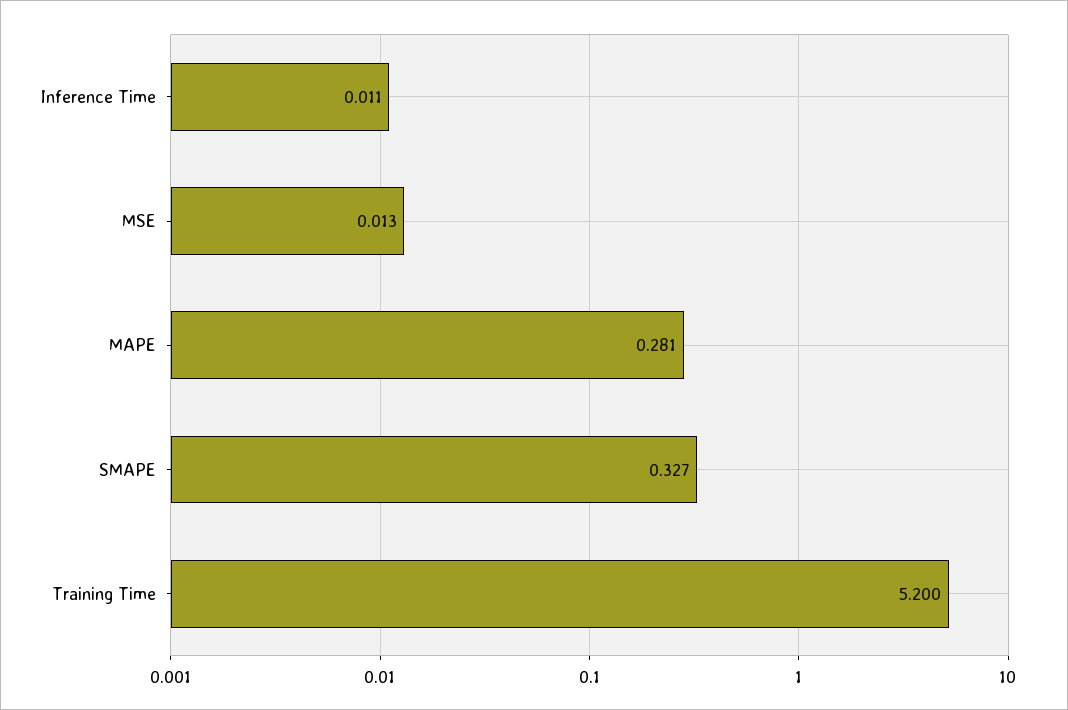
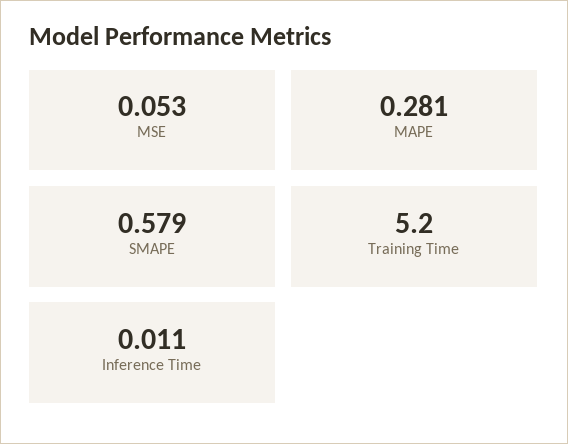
MSE: 0.013 -> 0.053
SMAPE: 0.327 -> 0.579

